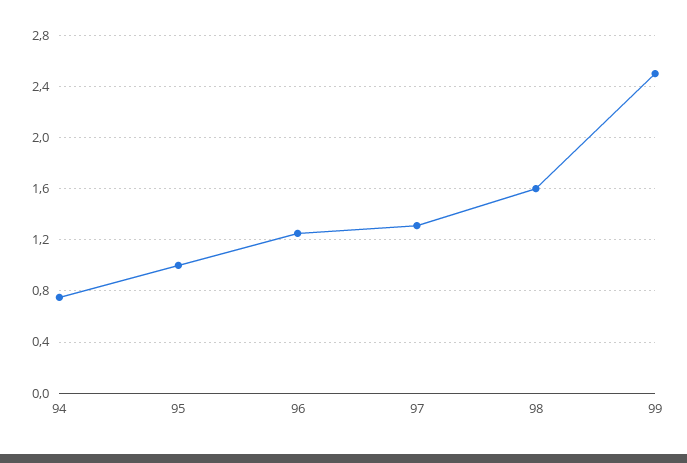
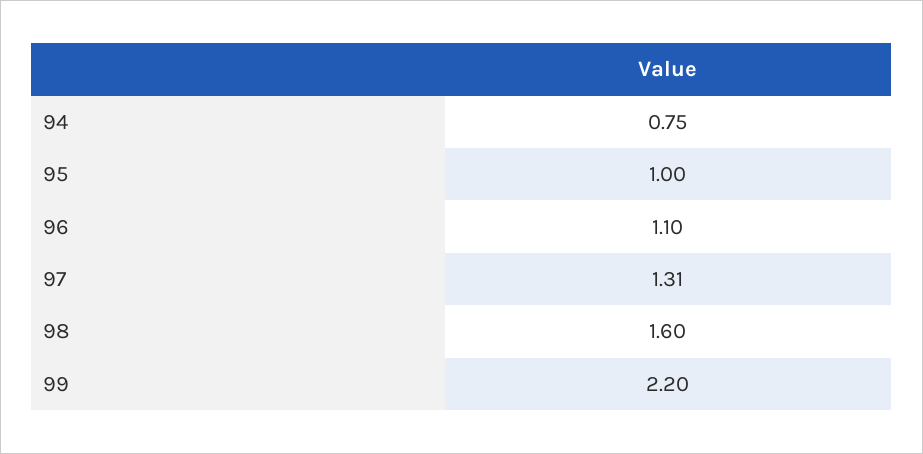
96: 1.25 -> 1.1
99: 2.5 -> 2.2

